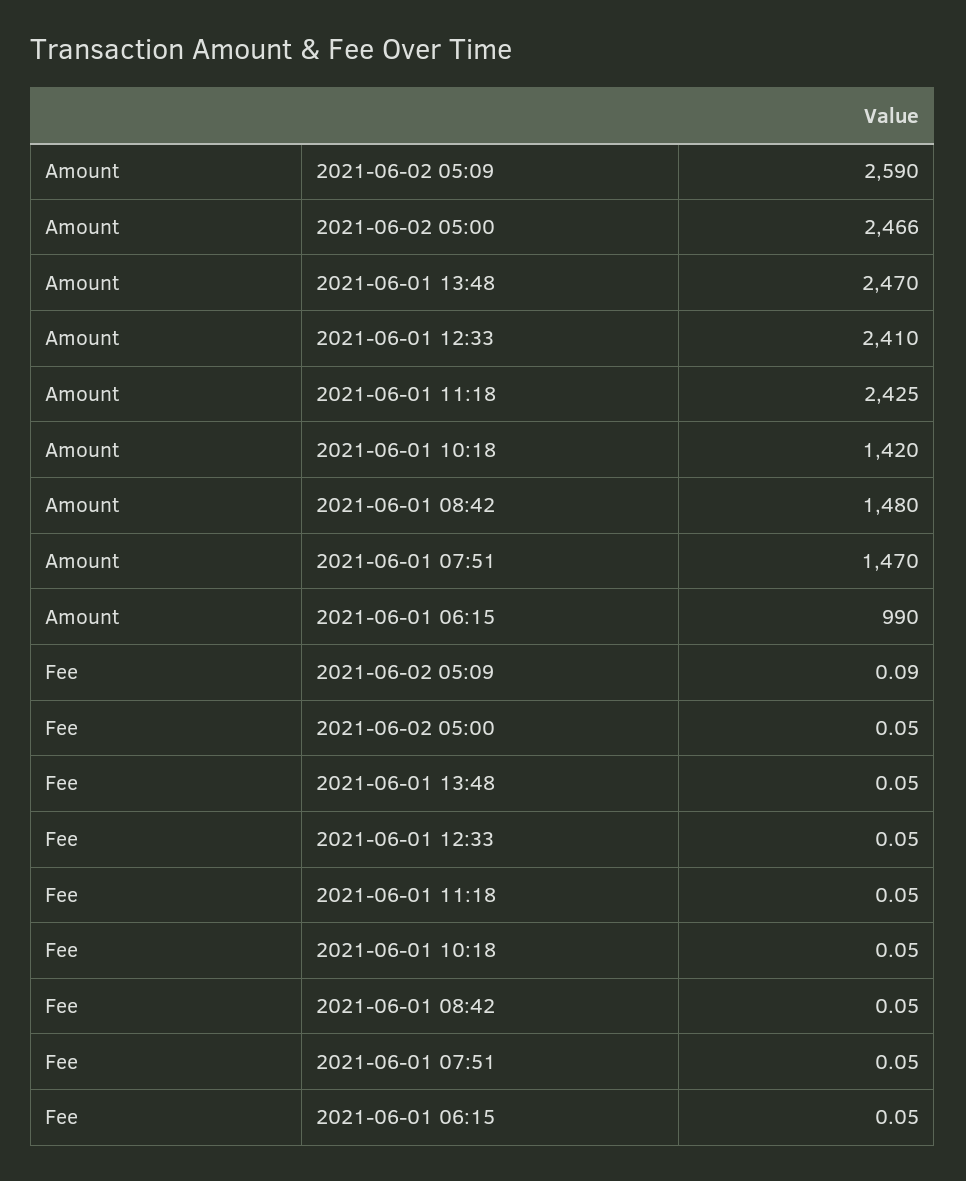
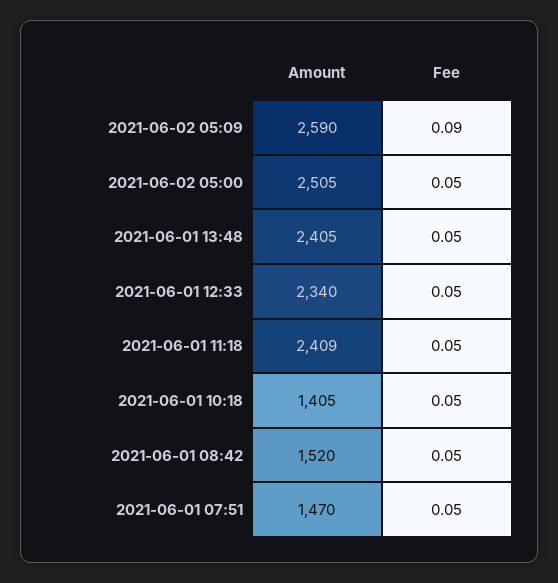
Amount, 2021-06-02 05:00: 2466 -> 2505
Amount, 2021-06-01 13:48: 2470 -> 2405
Amount, 2021-06-01 12:33: 2410 -> 2340
Amount, 2021-06-01 11:18: 2425 -> 2409
Amount, 2021-06-01 10:18: 1420 -> 1405
Amount, 2021-06-01 08:42: 1480 -> 1520
Amount, 2021-06-01 06:15: 990 -> none
Fee, 2021-06-01 06:15: 0.05 -> none

